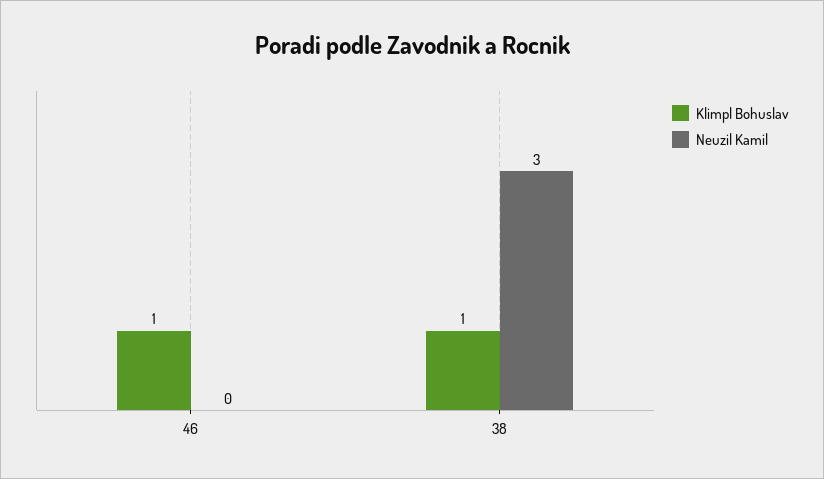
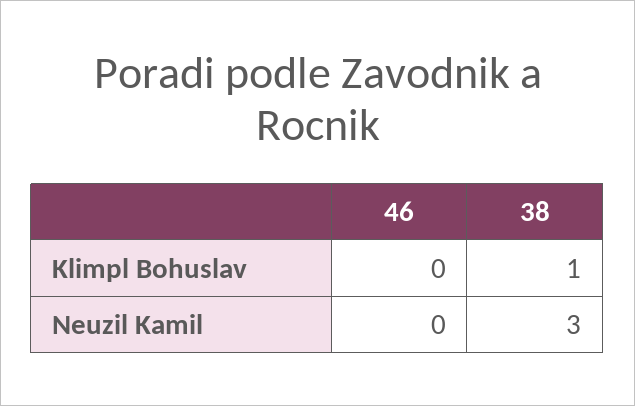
Klimpl Bohuslav, 46: 1 -> 0

